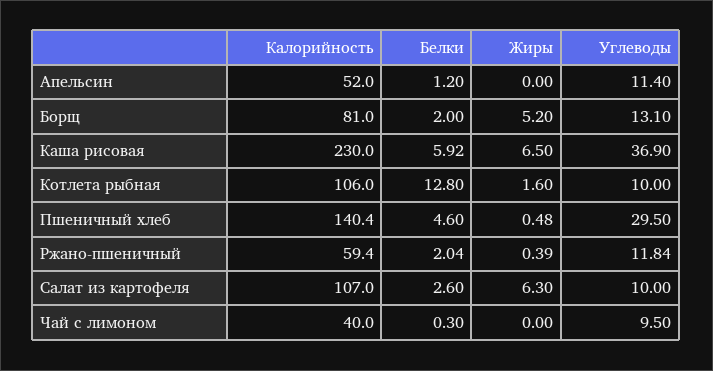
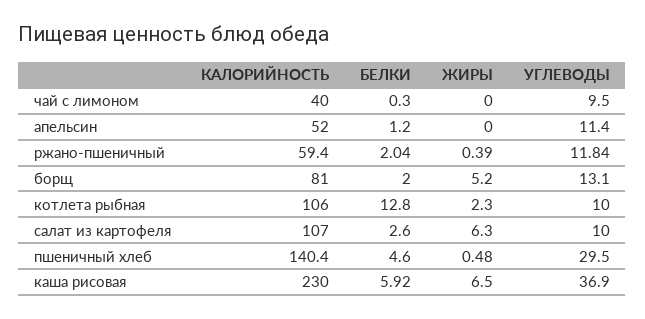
Жиры, Котлета рыбная: 1.6 -> 2.3

